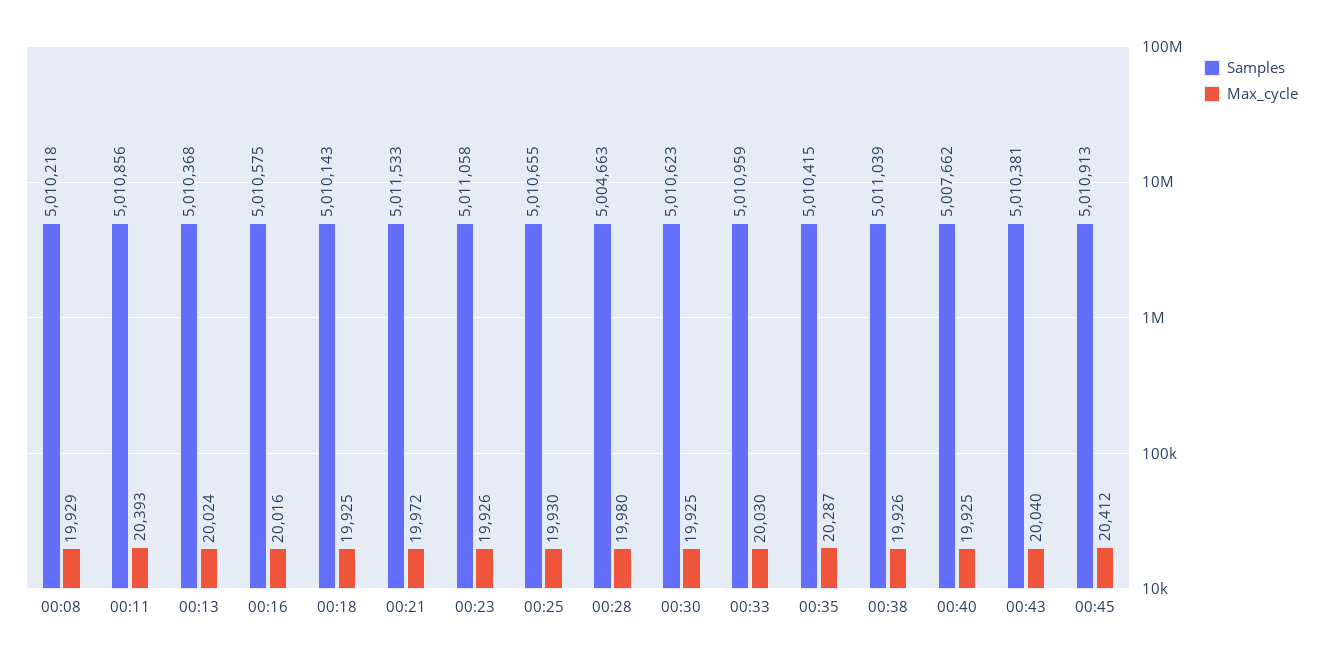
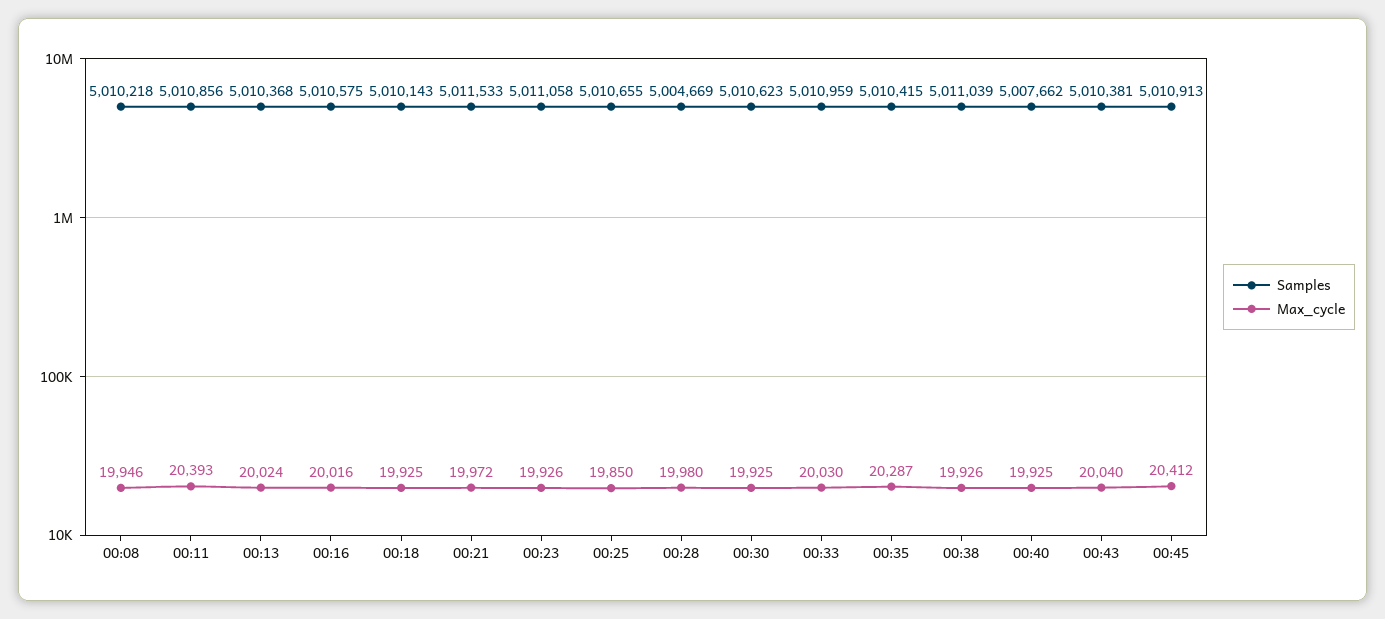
Max_cycle, 00:08: 19929 -> 19946
Max_cycle, 00:25: 19930 -> 19850
Samples, 00:28: 5004663 -> 5004669

